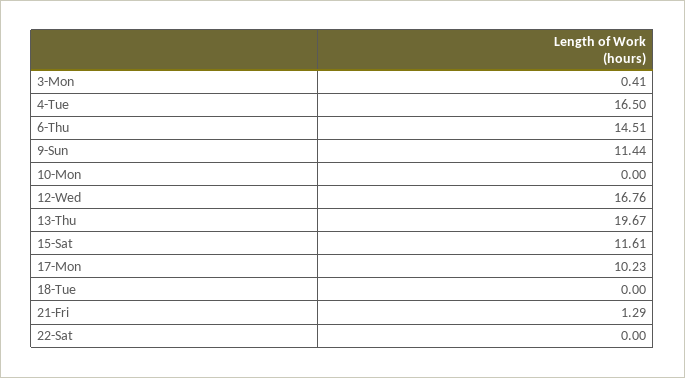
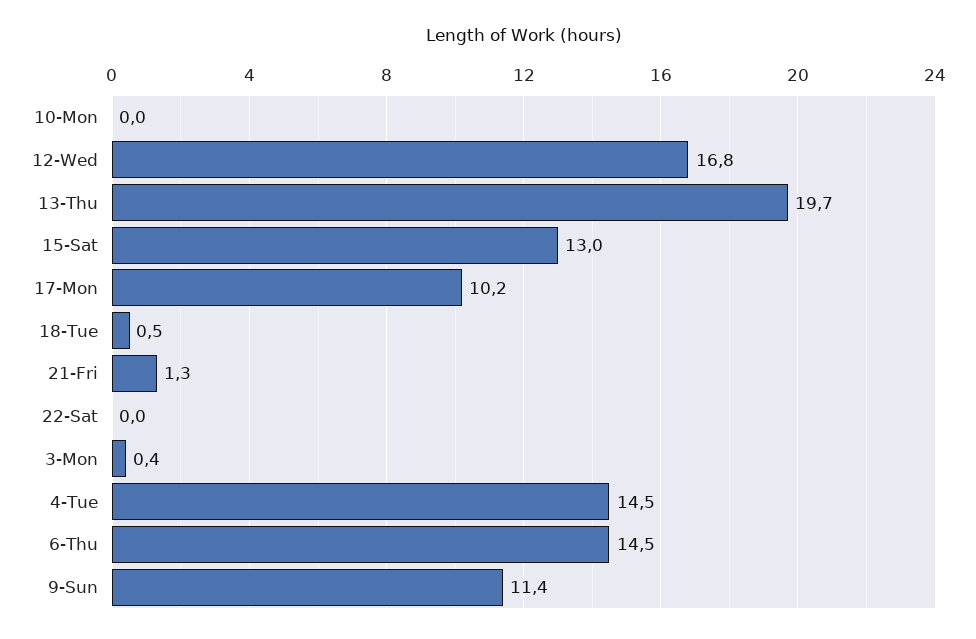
4-Tue: 16.5 -> 14.5
15-Sat: 11.61 -> 13
18-Tue: 0 -> 0.5

